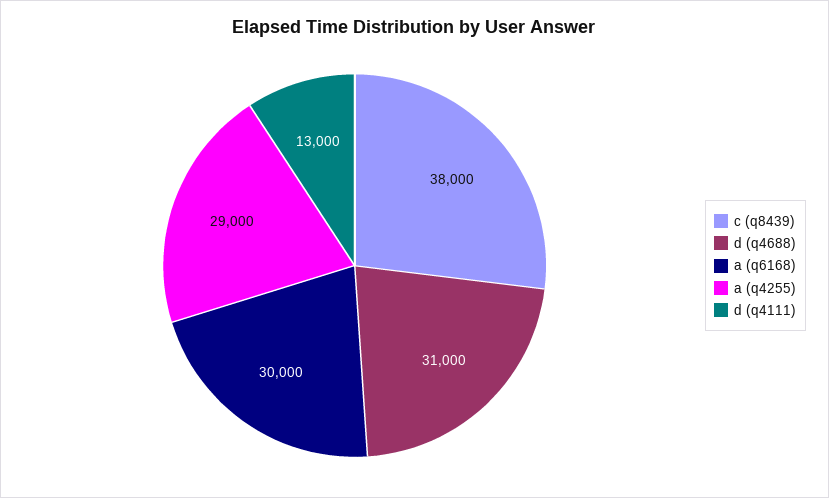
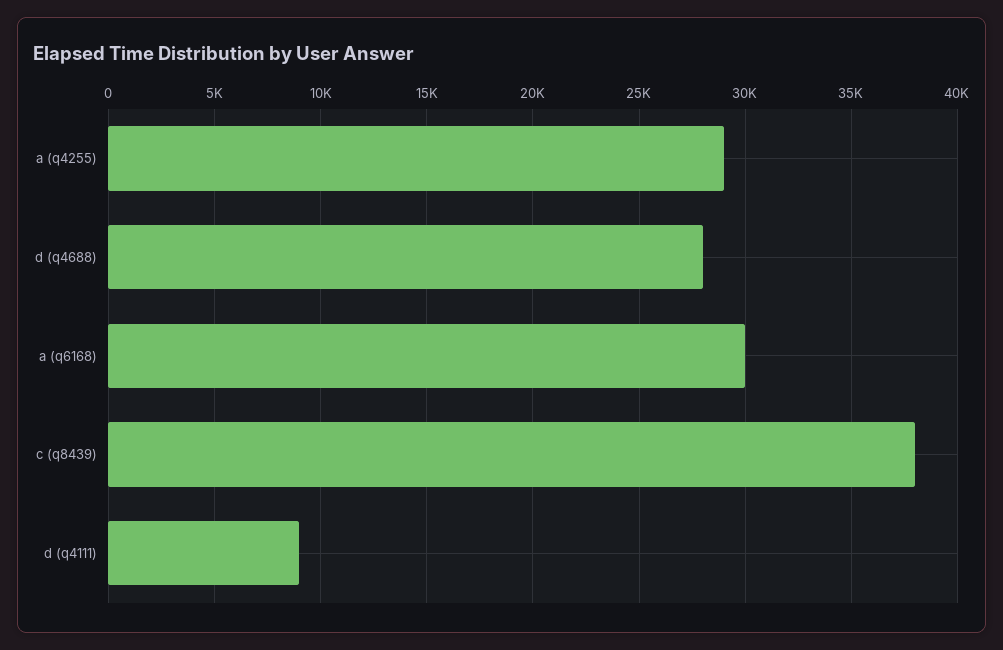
d (q4688): 31000 -> 28000
d (q4111): 13000 -> 9000

